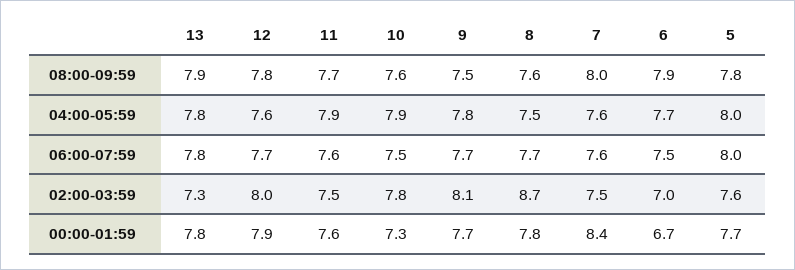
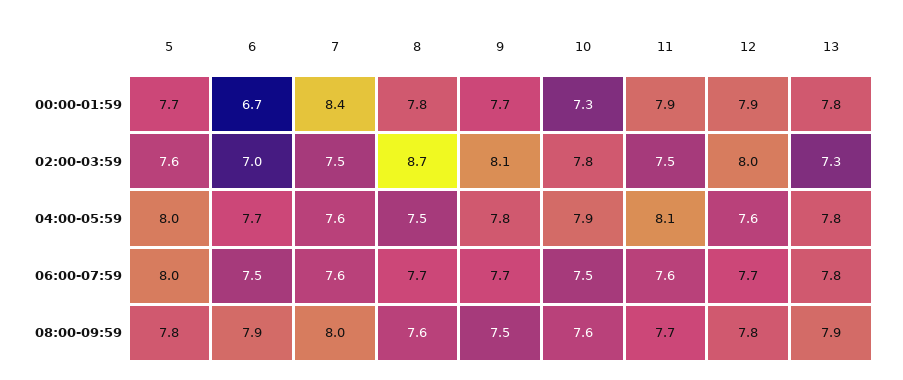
11, 04:00-05:59: 7.9 -> 8.1
11, 00:00-01:59: 7.6 -> 7.9

